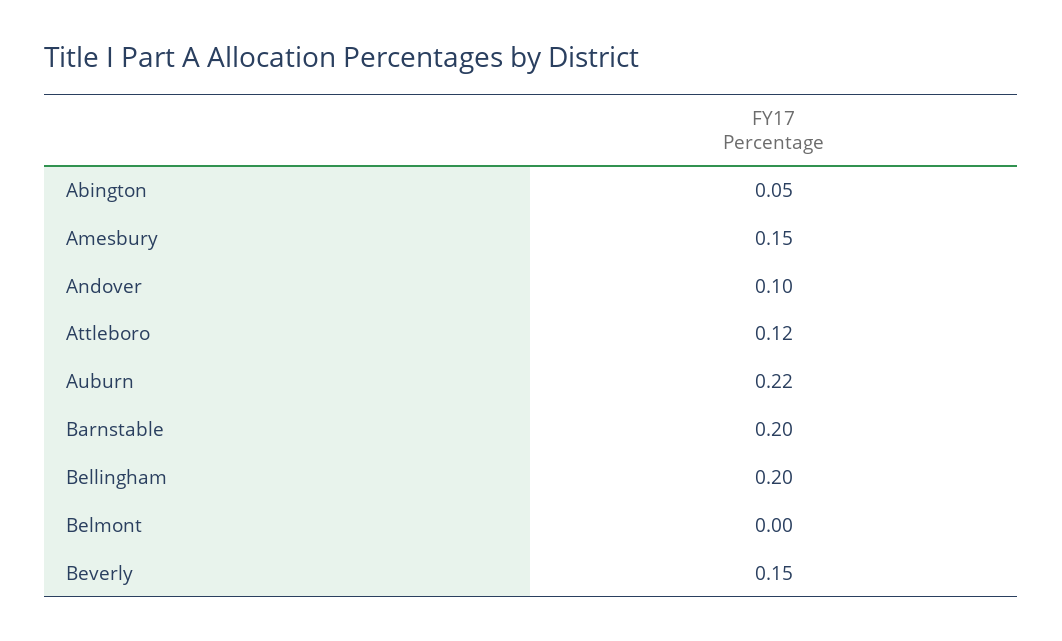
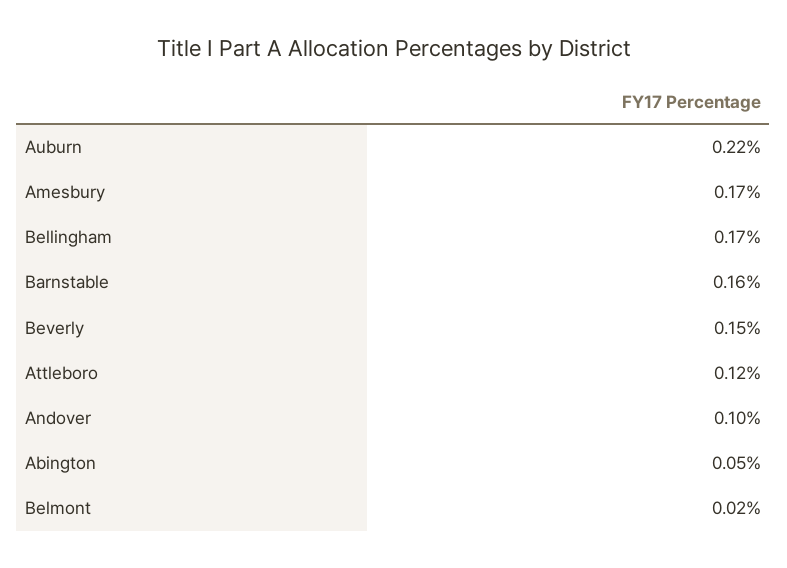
Amesbury: 0.15 -> 0.17
Barnstable: 0.2 -> 0.16
Bellingham: 0.2 -> 0.17
Belmont: 0 -> 0.02

